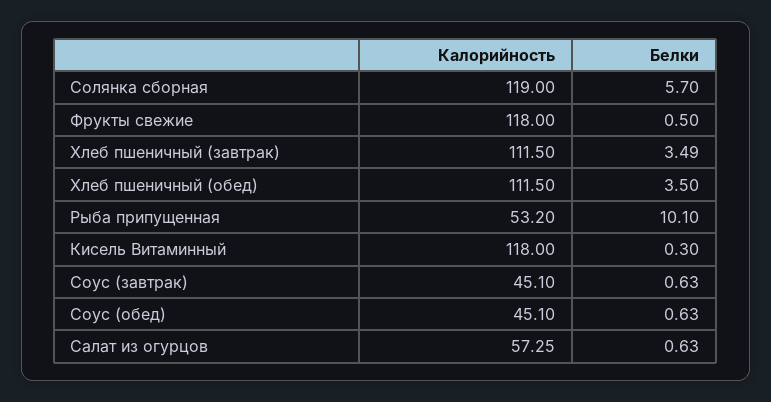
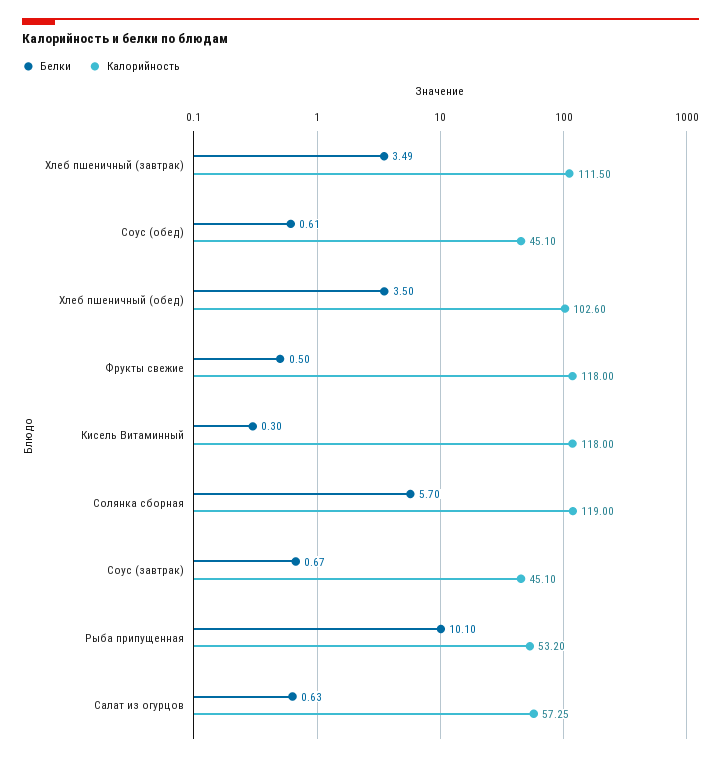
Калорийность, Хлеб пшеничный (обед): 111.5 -> 102.6
Белки, Соус (завтрак): 0.63 -> 0.67
Белки, Соус (обед): 0.63 -> 0.61

